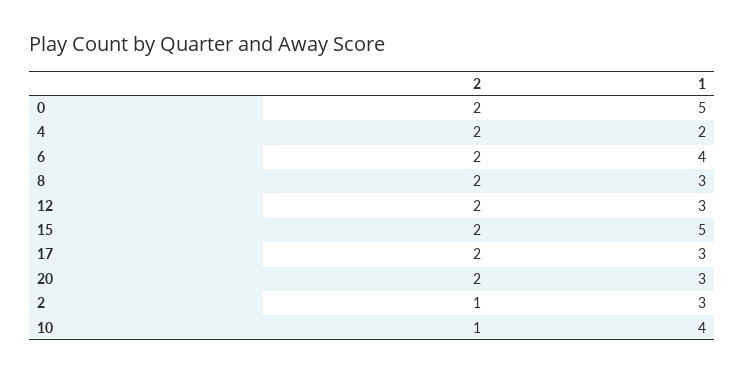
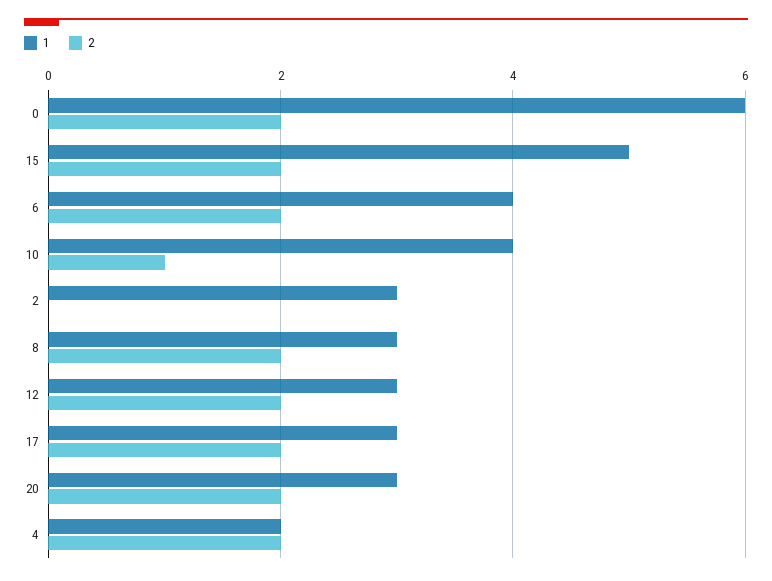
1, 0: 5 -> 6
2, 2: 1 -> 0

